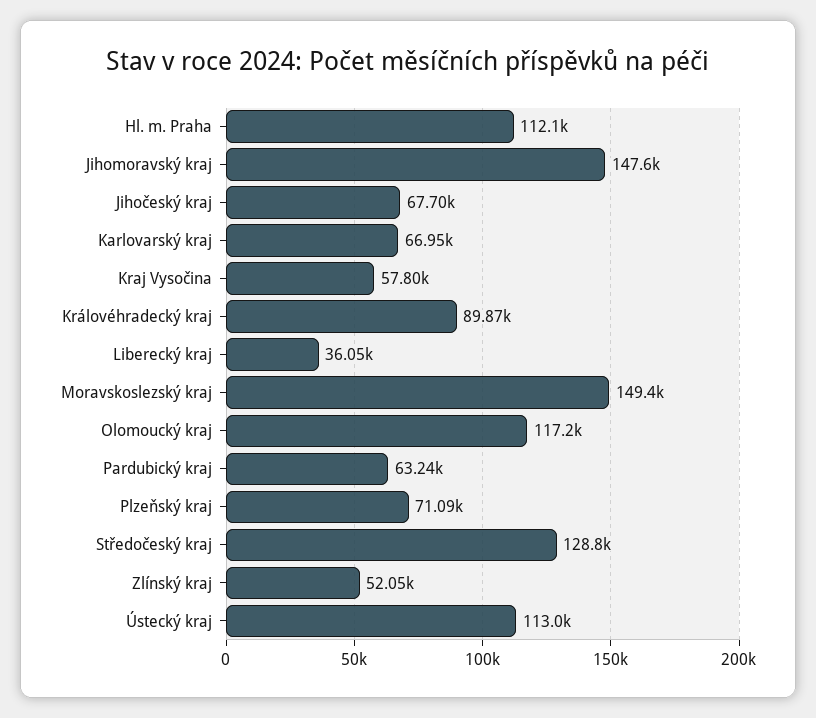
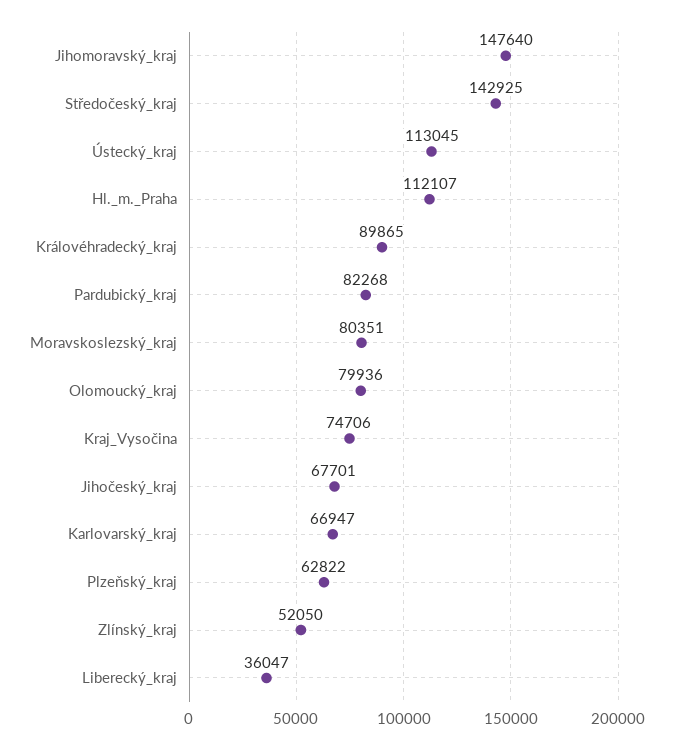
Kraj Vysočina: 57800 -> 74706
Moravskoslezský kraj: 149400 -> 80351
Olomoucký kraj: 117200 -> 79936
Pardubický kraj: 63240 -> 82268
Plzeňský kraj: 71090 -> 62822
Středočeský kraj: 128800 -> 142925

